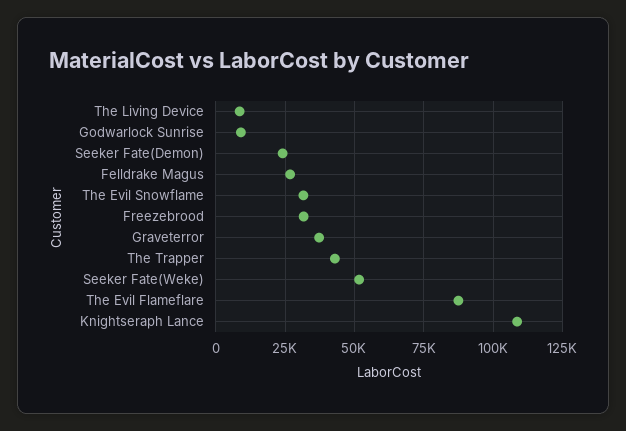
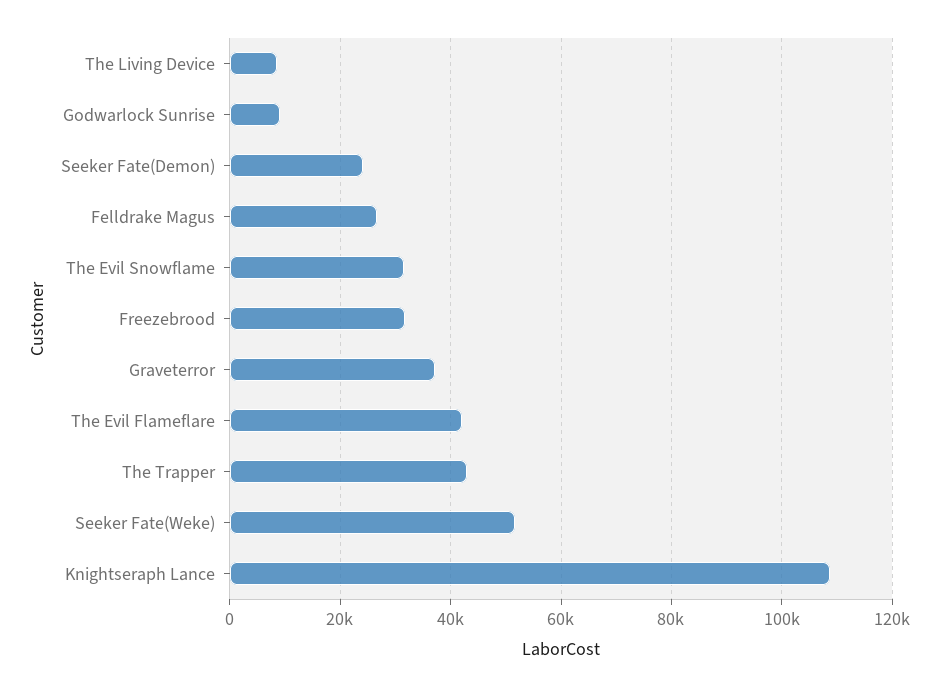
The Evil Flameflare: 87500 -> 42000

